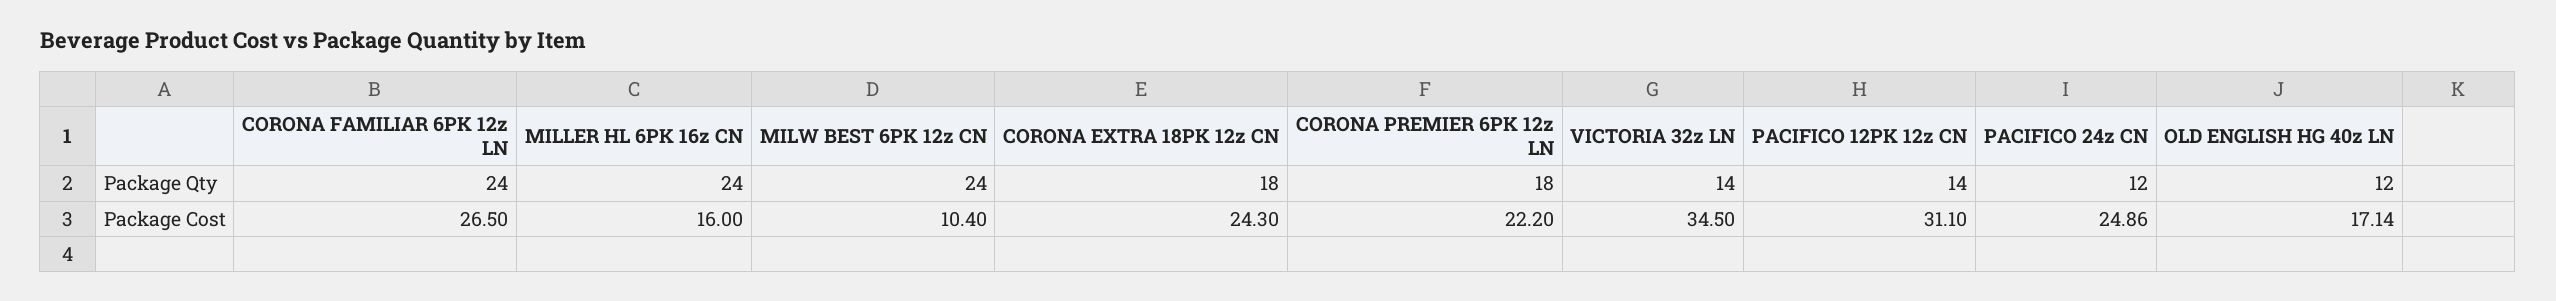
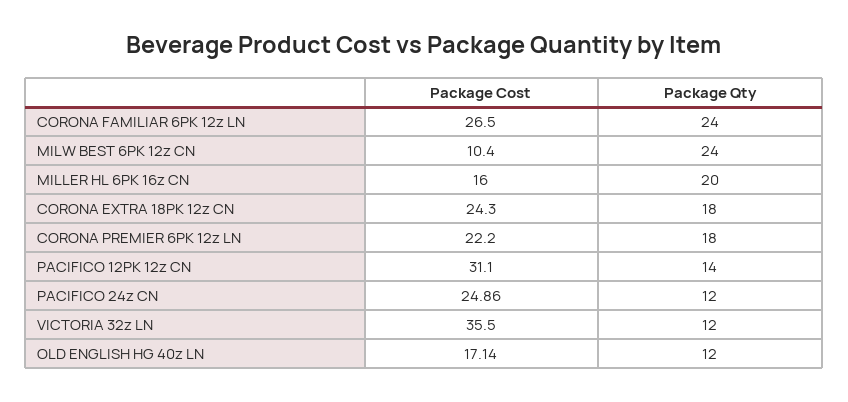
MILLER HL 6PK 16z CN, Package Qty: 24 -> 20
VICTORIA 32z LN, Package Qty: 14 -> 12
VICTORIA 32z LN, Package Cost: 34.5 -> 35.5

